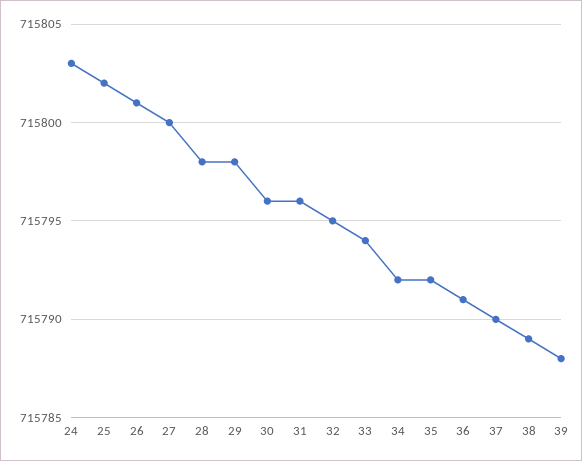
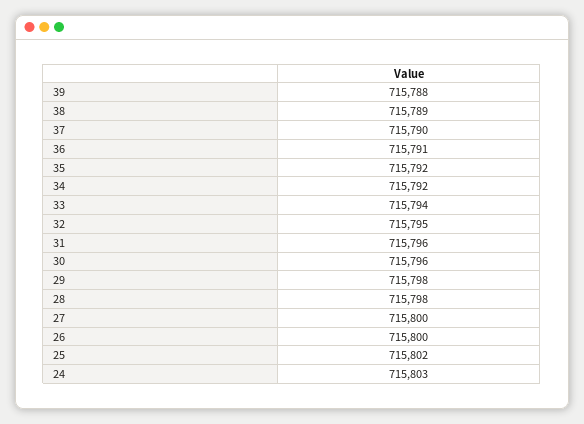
26: 715801 -> 715800

